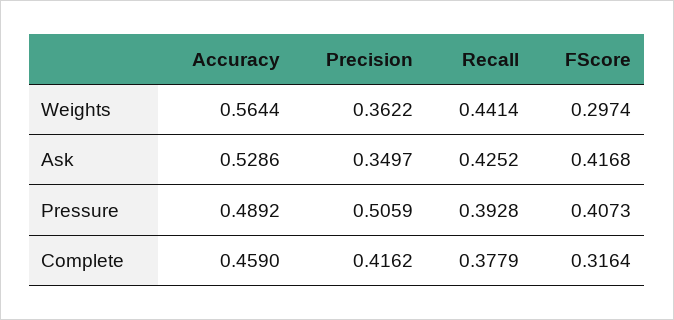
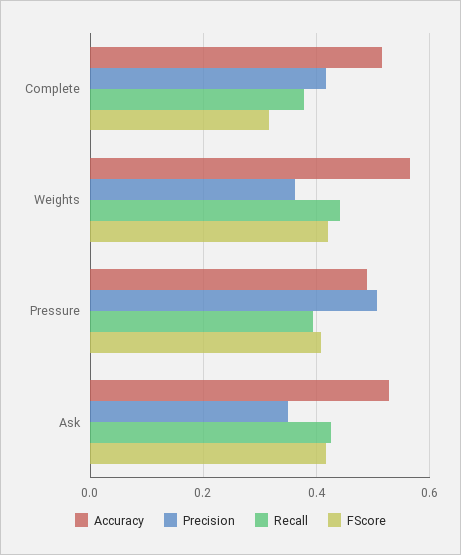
FScore, Weights: 0.2974 -> 0.42
Accuracy, Complete: 0.459 -> 0.52

